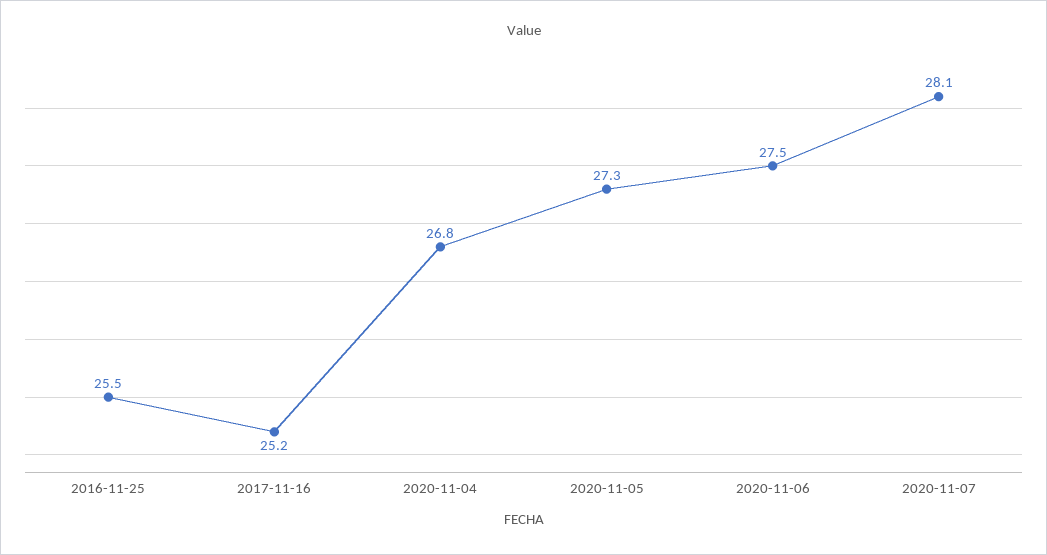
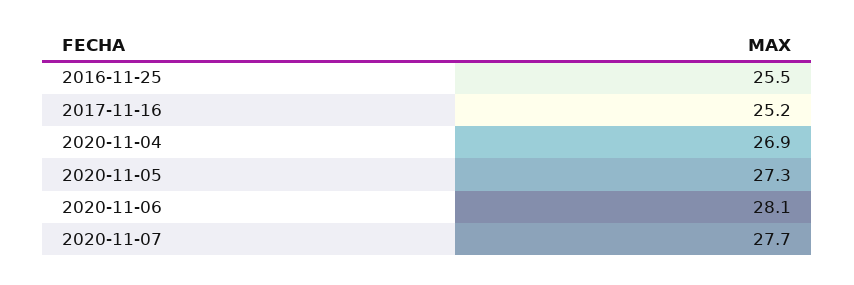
2020-11-04: 26.8 -> 26.9
2020-11-06: 27.5 -> 28.1
2020-11-07: 28.1 -> 27.7

